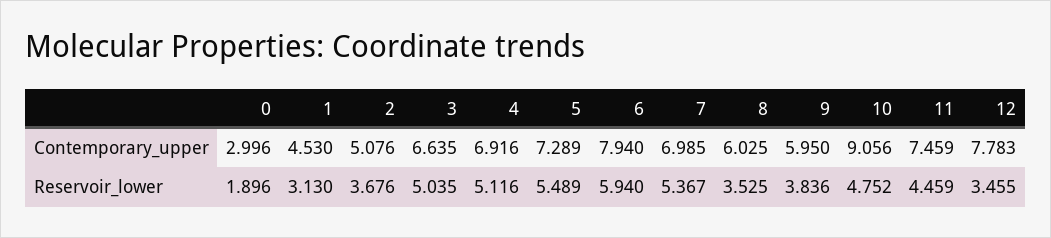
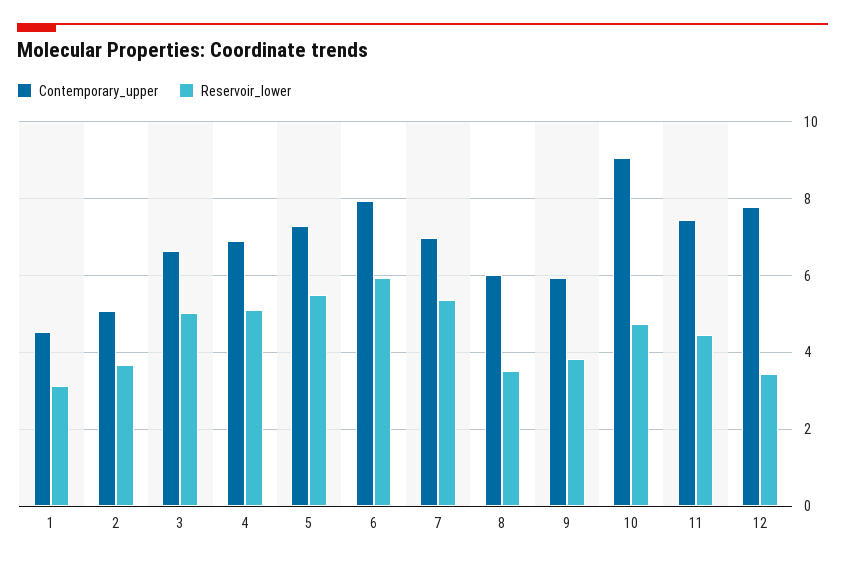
Contemporary_upper, 0: 2.996 -> none
Reservoir_lower, 0: 1.896 -> none

